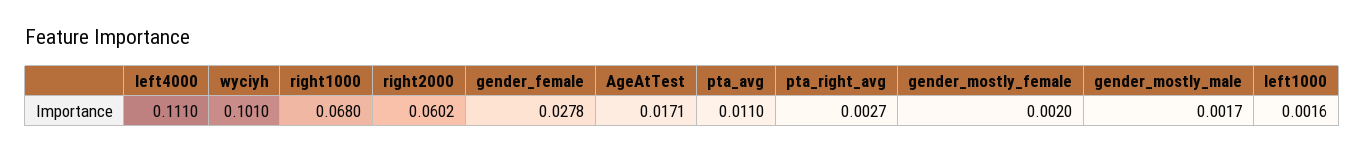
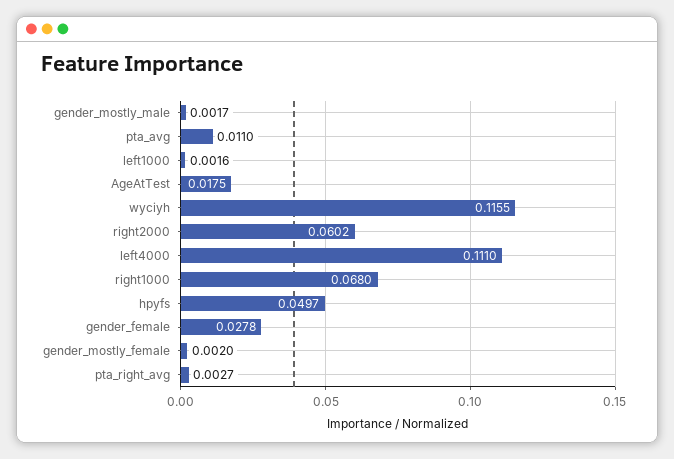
wyciyh: 0.101 -> 0.1155
AgeAtTest: 0.0171 -> 0.0175
hpyfs: none -> 0.0497

